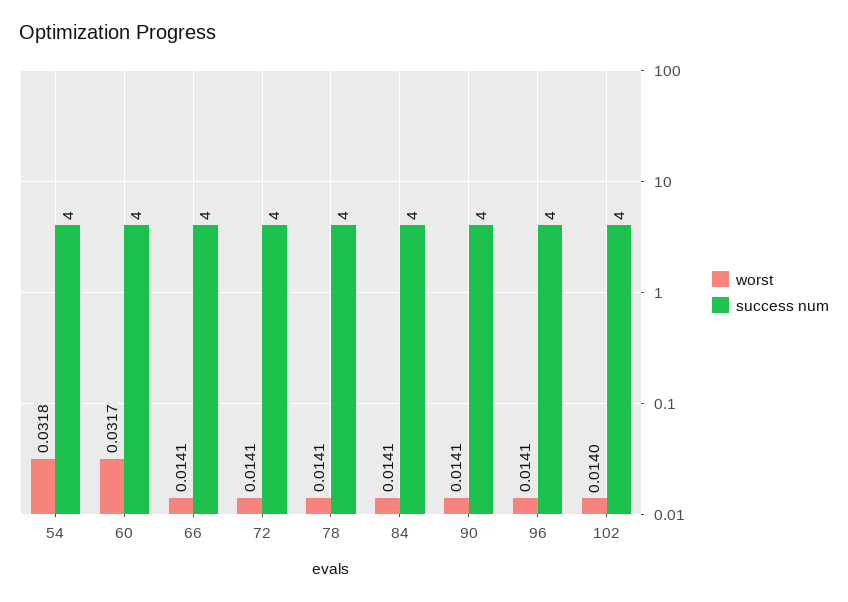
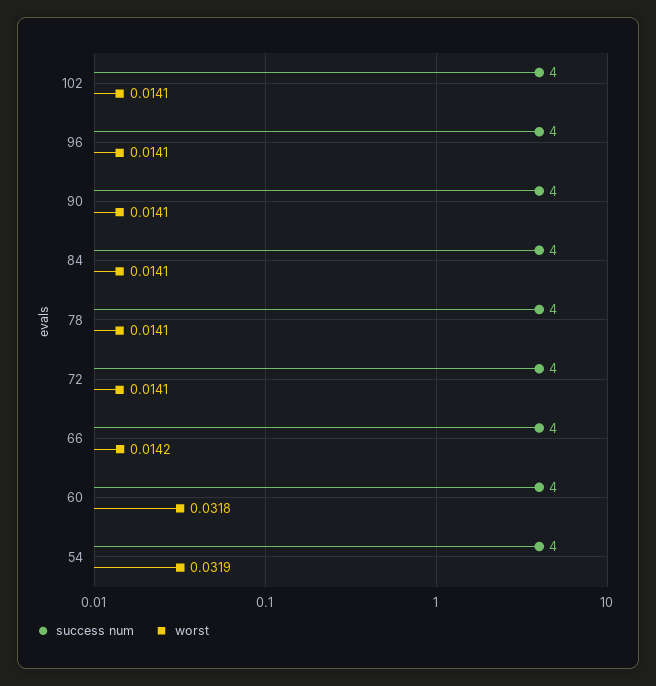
worst, 54: 0.0318 -> 0.0319
worst, 60: 0.0317 -> 0.0318
worst, 66: 0.0141 -> 0.0142
worst, 102: 0.014 -> 0.0141

